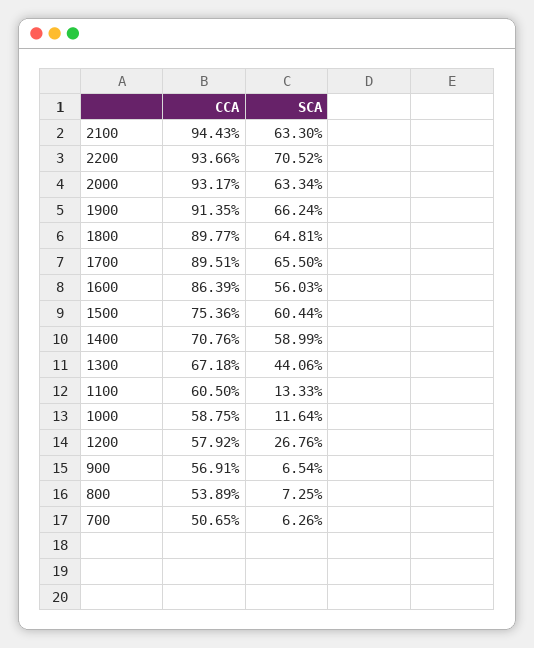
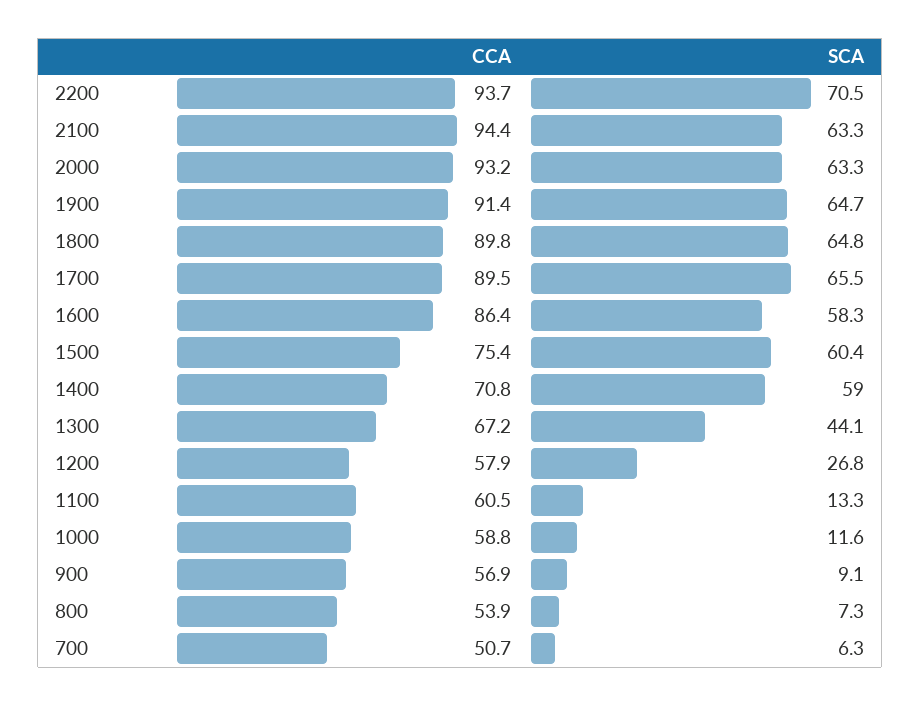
SCA, 1900: 66.24 -> 64.7
SCA, 1600: 56.03 -> 58.3
SCA, 900: 6.54 -> 9.1

